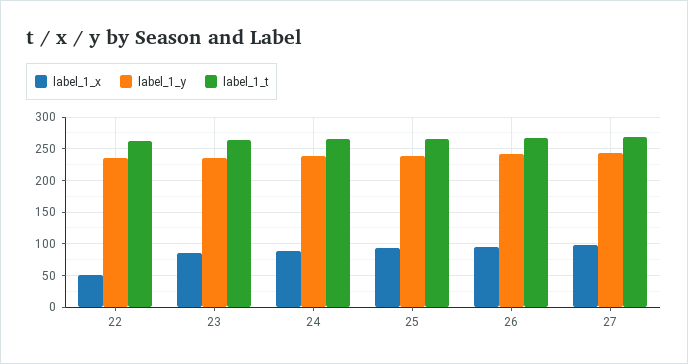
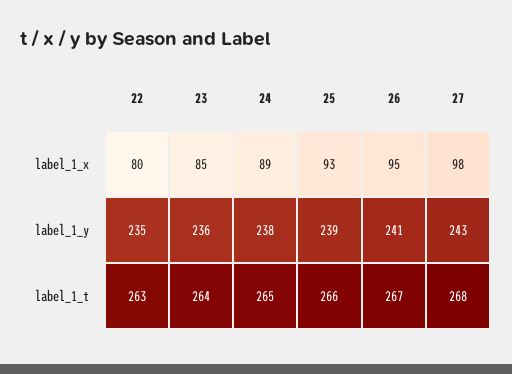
label_1_x, 22: 50 -> 80

